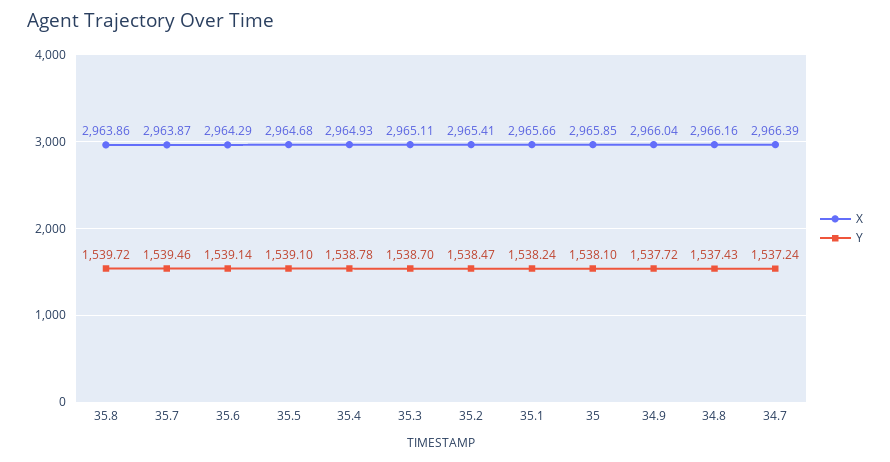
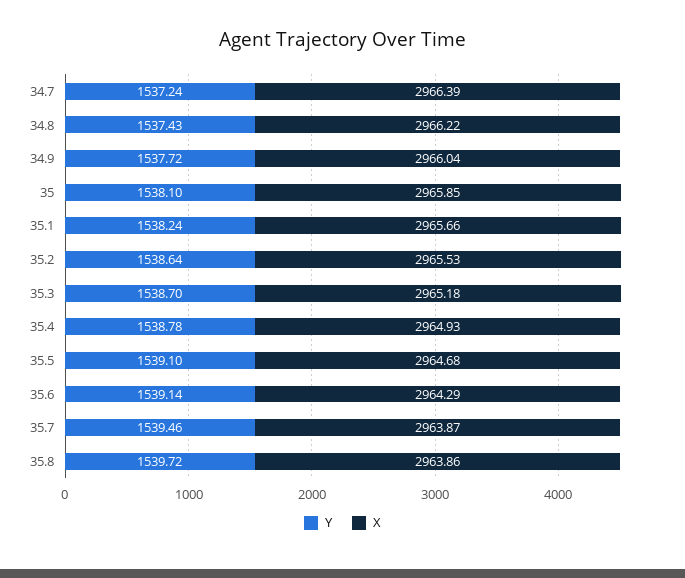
X, 35.3: 2965.11 -> 2965.18
X, 35.2: 2965.41 -> 2965.53
Y, 35.2: 1538.47 -> 1538.64
X, 34.8: 2966.16 -> 2966.22

